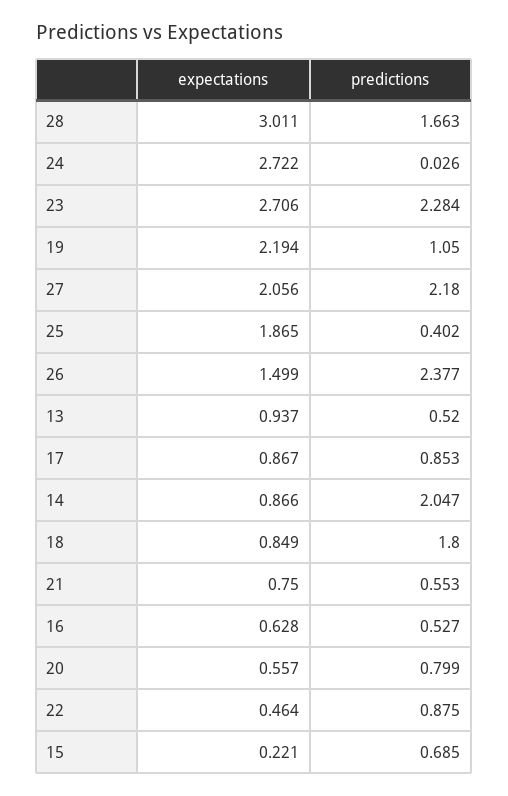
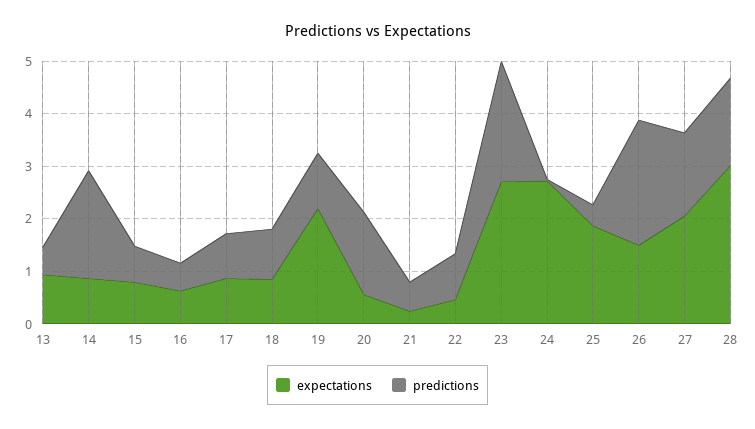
predictions, 27: 2.18 -> 1.6
predictions, 18: 1.8 -> 1
expectations, 21: 0.75 -> 0.2
predictions, 20: 0.799 -> 1.6
expectations, 15: 0.221 -> 0.8

